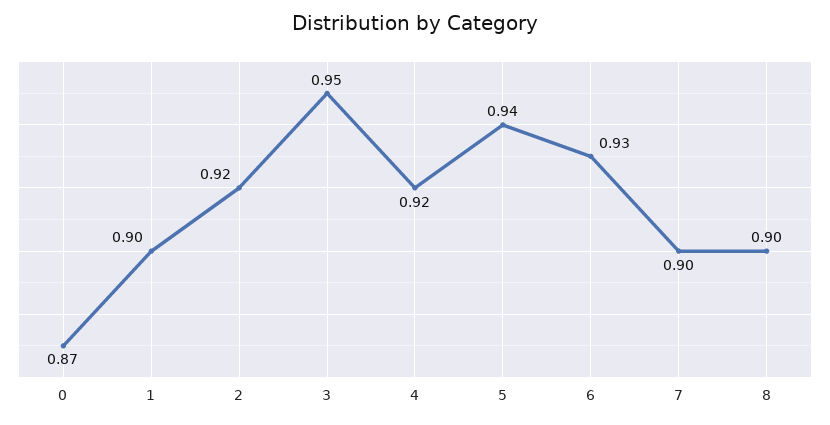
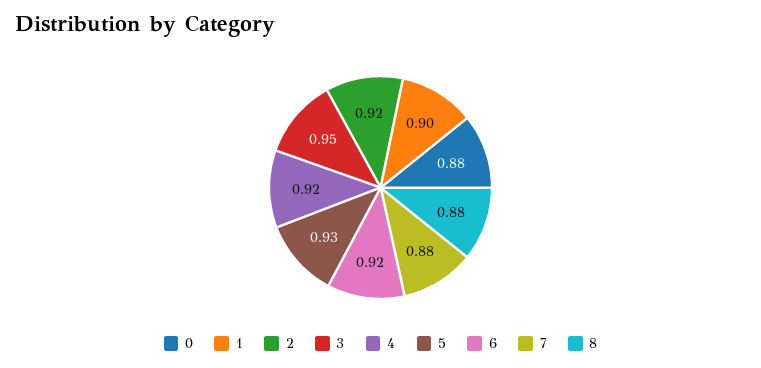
0: 0.87 -> 0.88
5: 0.94 -> 0.93
6: 0.93 -> 0.92
7: 0.9 -> 0.88
8: 0.9 -> 0.88

